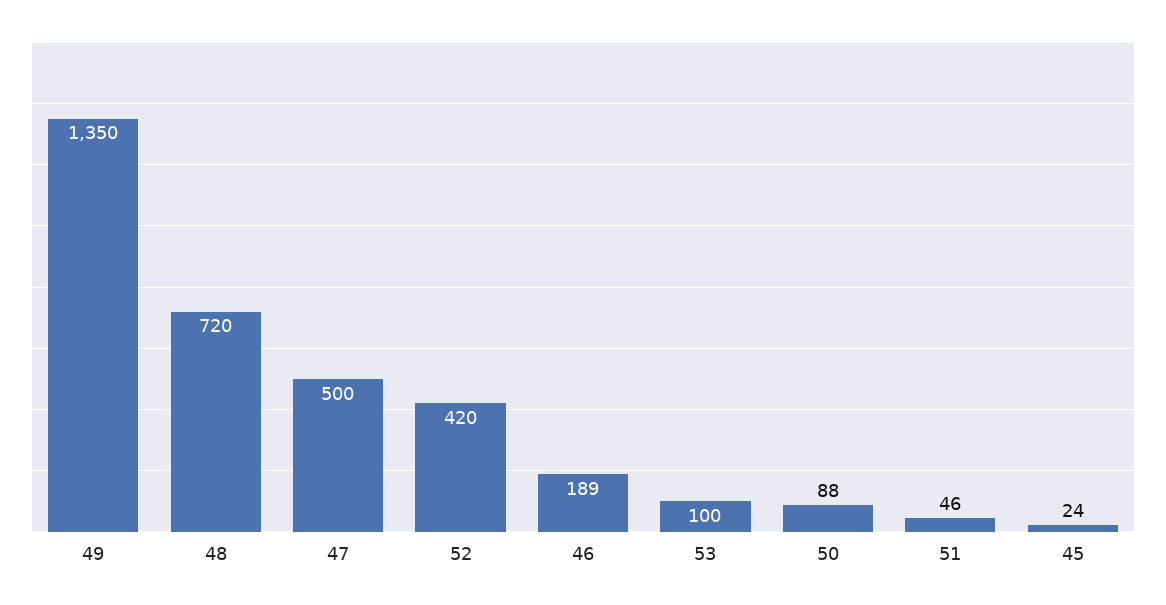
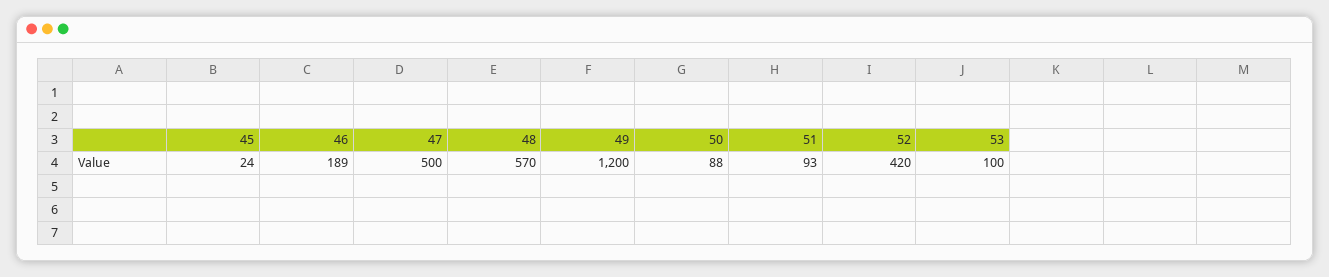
49: 1350 -> 1200
48: 720 -> 570
51: 46 -> 93

